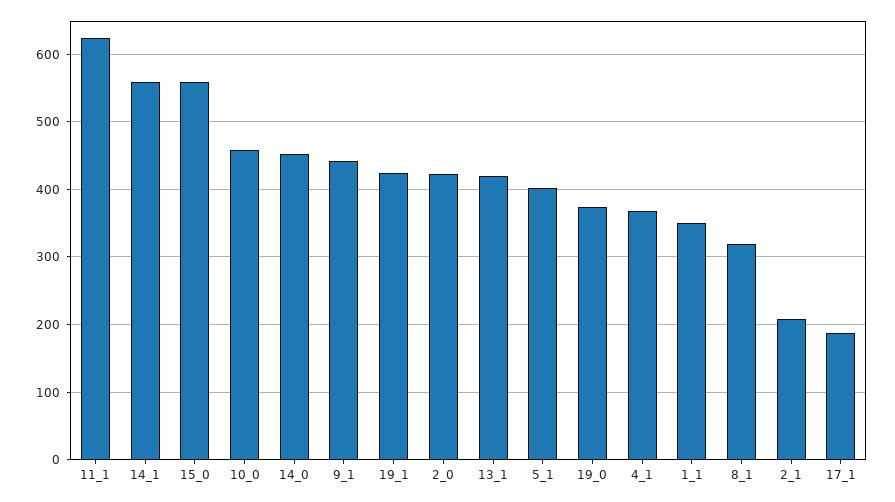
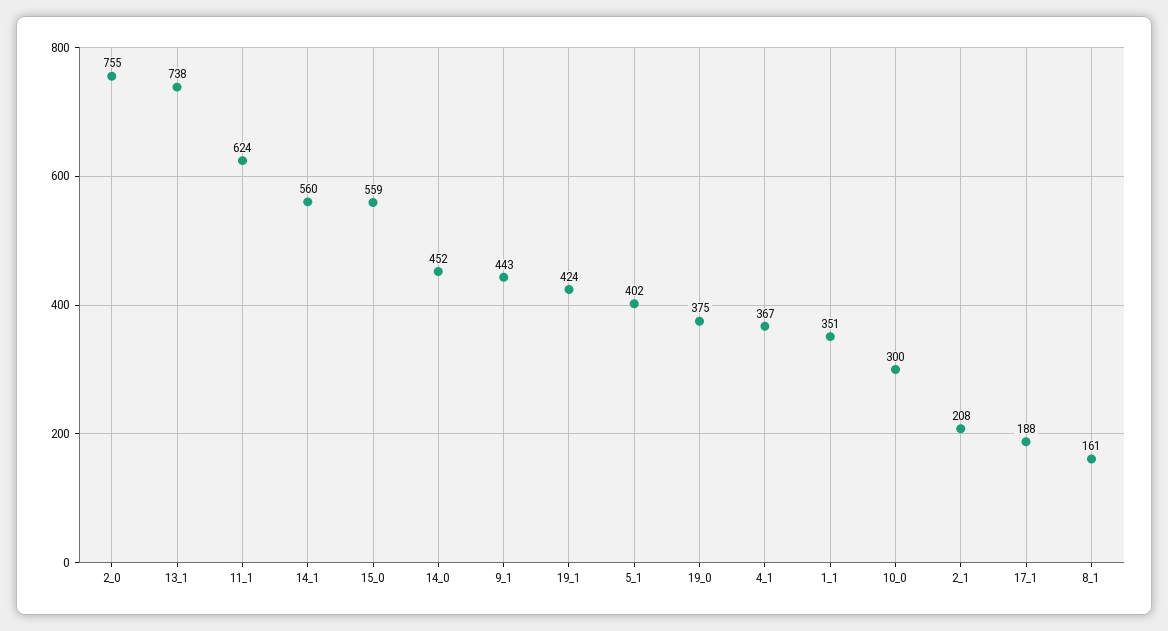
10_0: 460 -> 300
2_0: 420 -> 755
13_1: 420 -> 738
8_1: 320 -> 161

